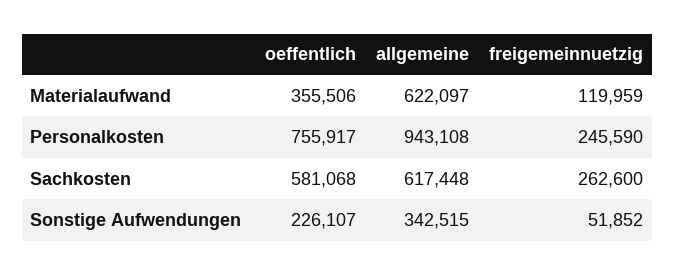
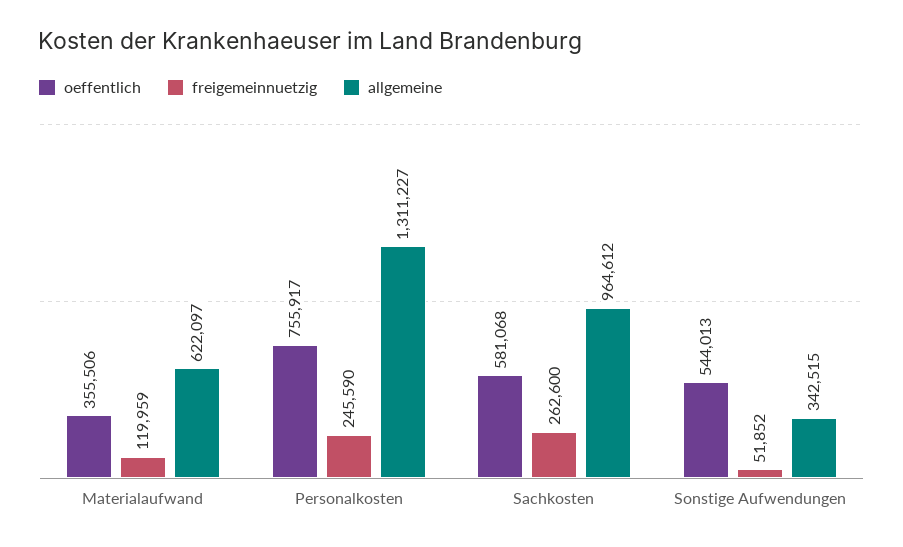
allgemeine, Personalkosten: 943108 -> 1311227
allgemeine, Sachkosten: 617448 -> 964612
oeffentlich, Sonstige Aufwendungen: 226107 -> 544013

